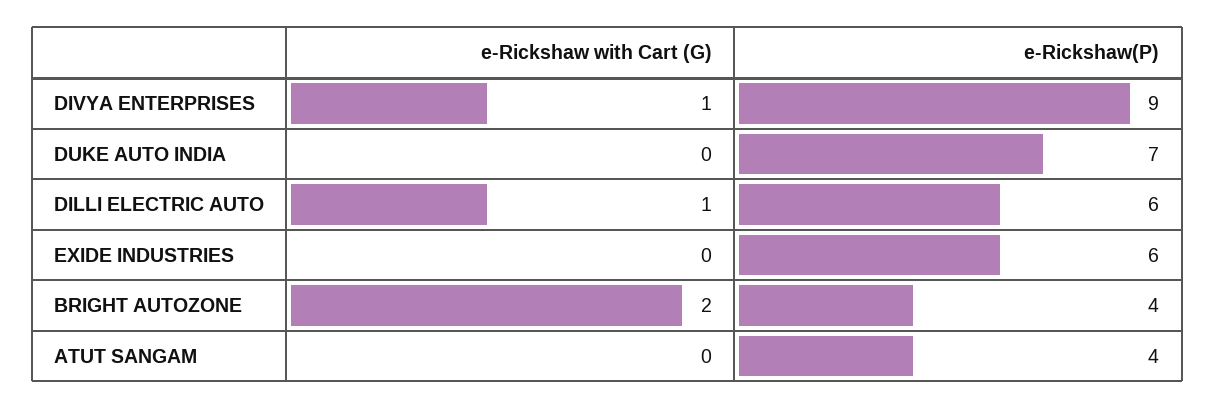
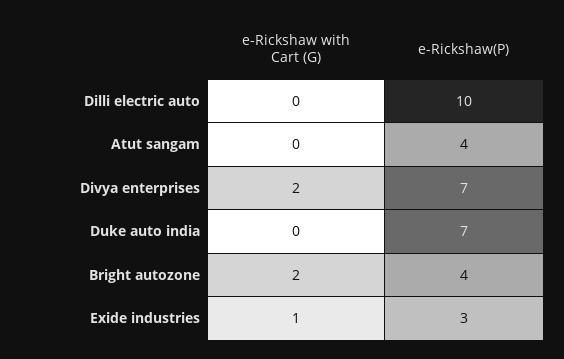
e-Rickshaw with Cart (G), DIVYA ENTERPRISES: 1 -> 2
e-Rickshaw(P), DIVYA ENTERPRISES: 9 -> 7
e-Rickshaw with Cart (G), DILLI ELECTRIC AUTO: 1 -> 0
e-Rickshaw(P), DILLI ELECTRIC AUTO: 6 -> 10
e-Rickshaw with Cart (G), EXIDE INDUSTRIES: 0 -> 1
e-Rickshaw(P), EXIDE INDUSTRIES: 6 -> 3

